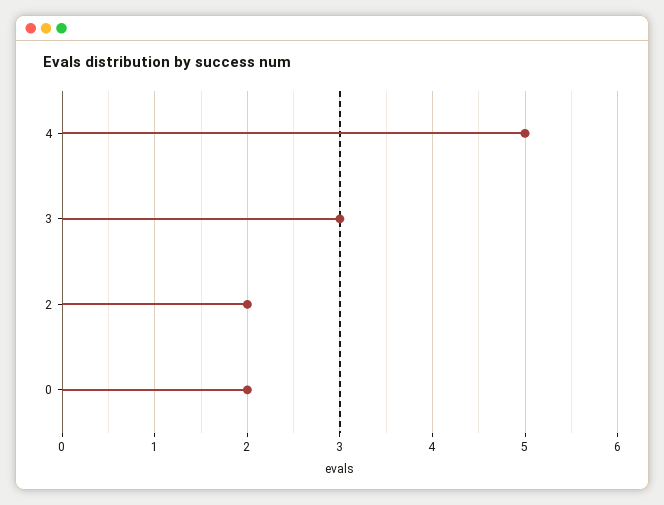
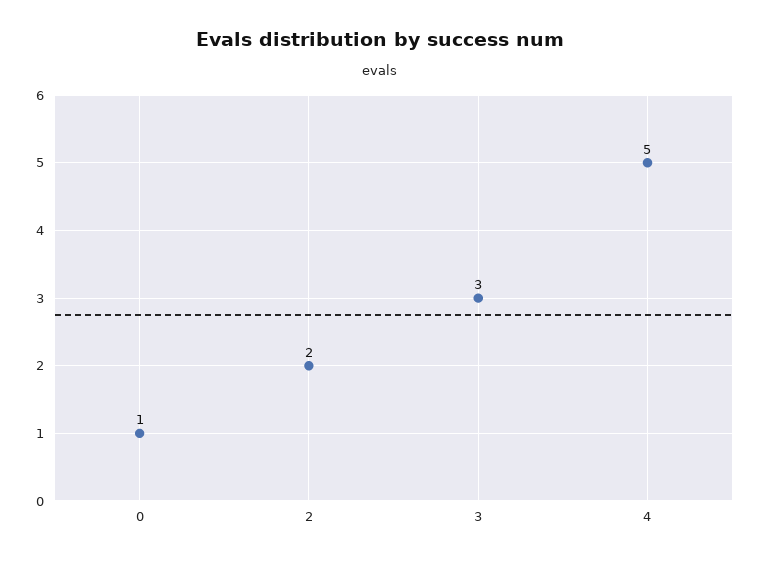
0: 2 -> 1

